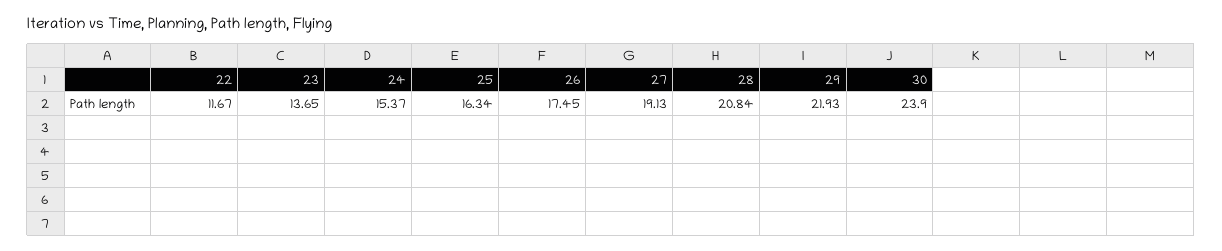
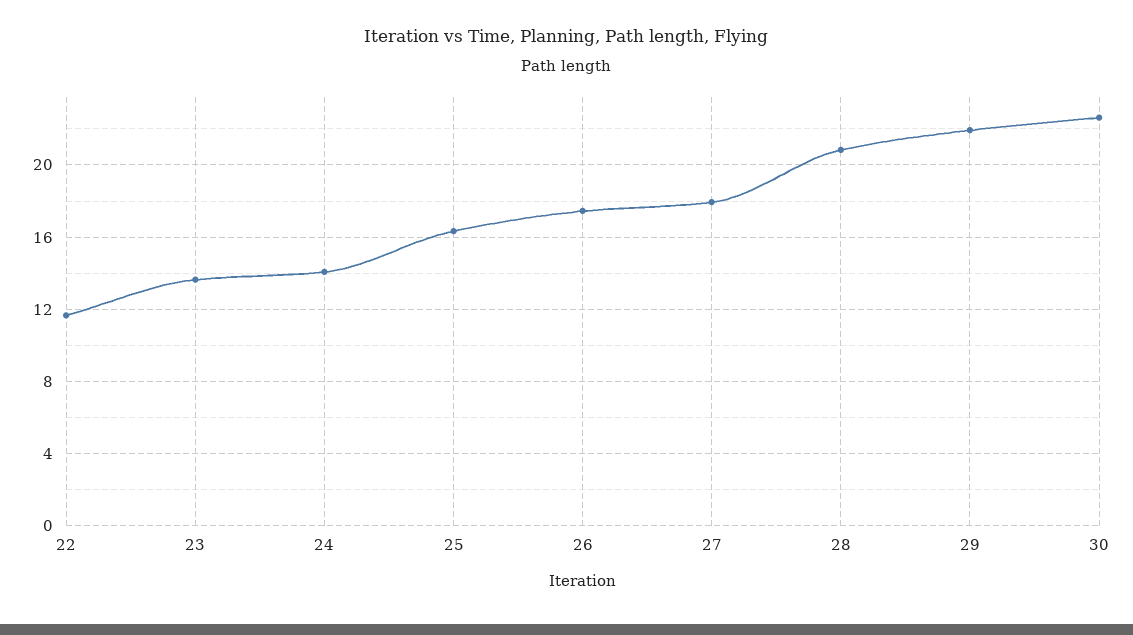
24: 15.37 -> 14
27: 19.13 -> 18
30: 23.9 -> 22.5

